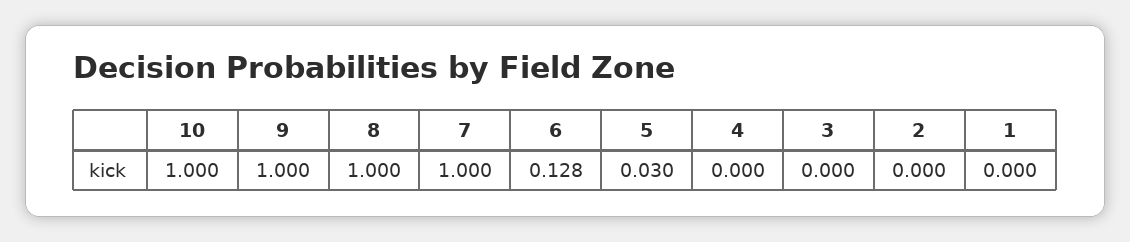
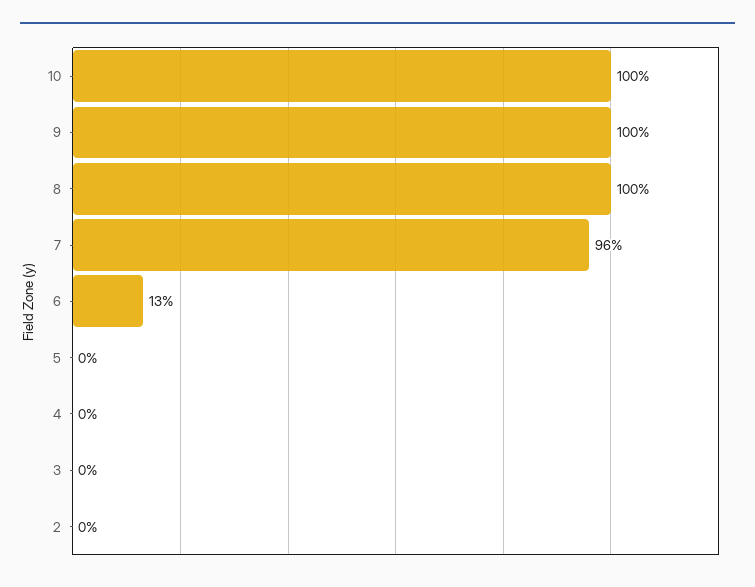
7: 1 -> 0.96
5: 0.03 -> 0
1: 0 -> none

